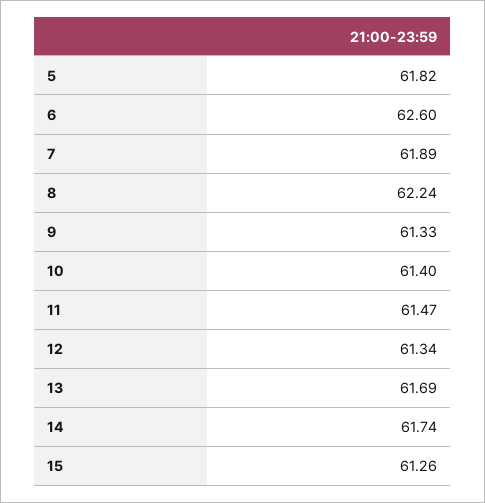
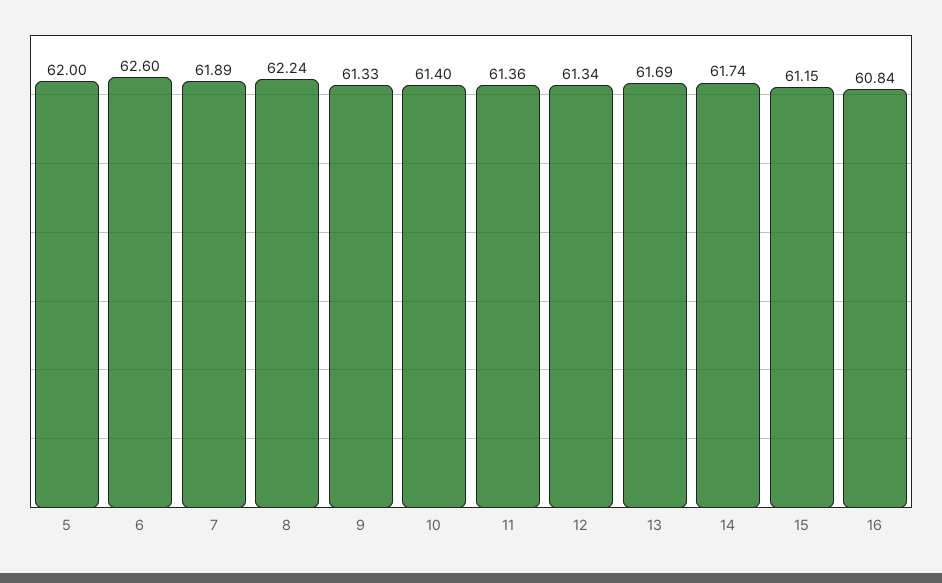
5: 61.82 -> 62
11: 61.47 -> 61.36
15: 61.26 -> 61.15
16: none -> 60.84

